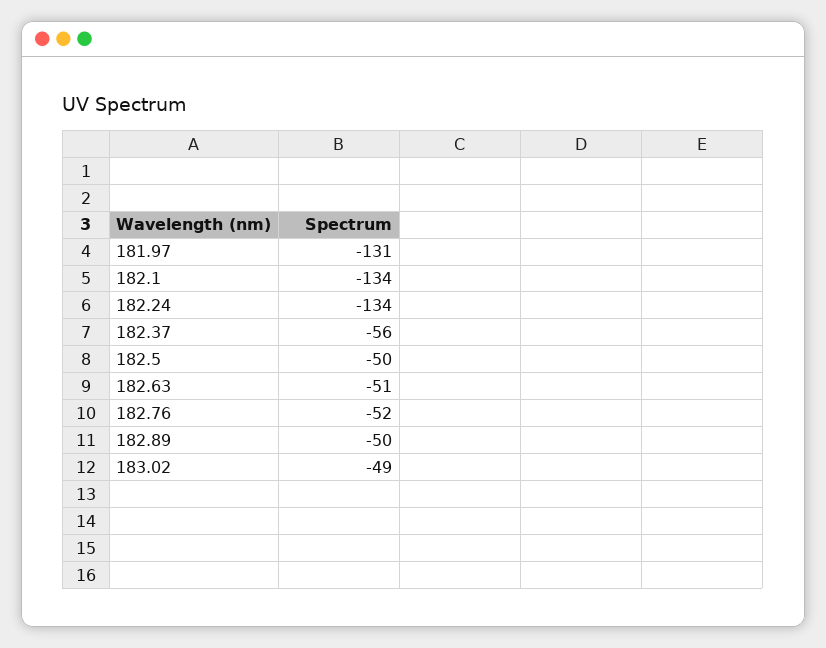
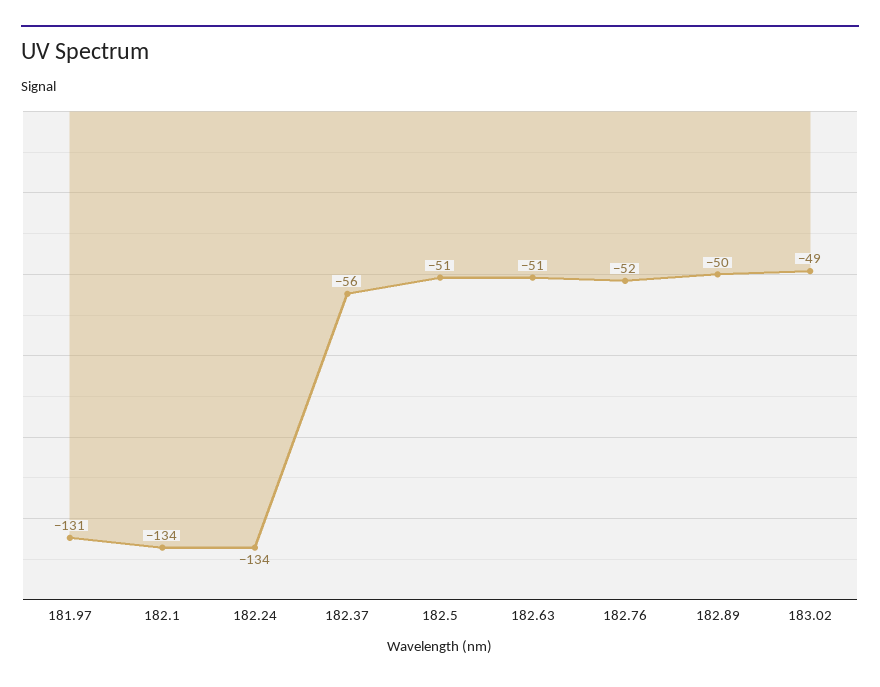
182.5: -50 -> -51

